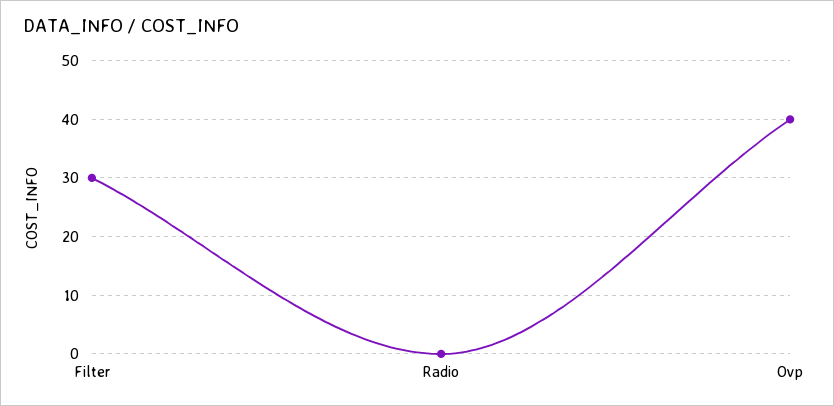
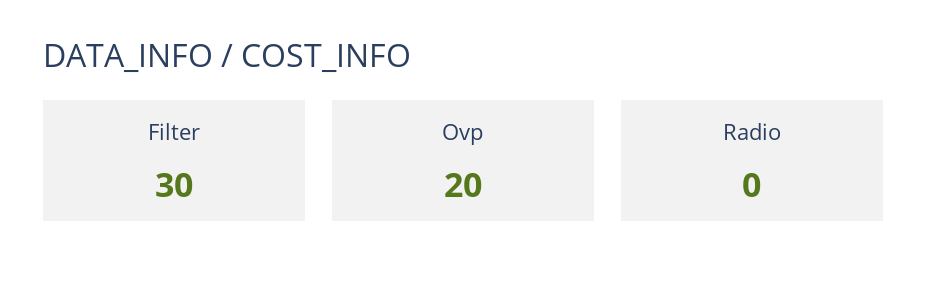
Ovp: 40 -> 20

